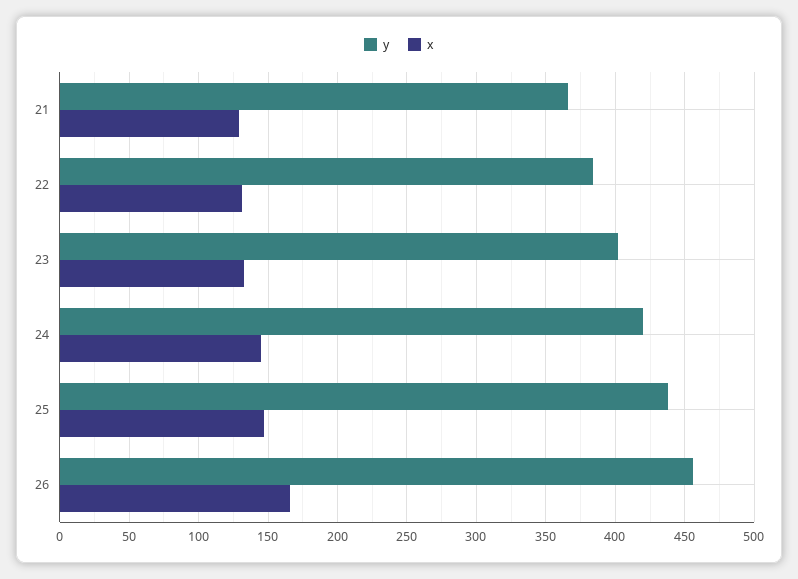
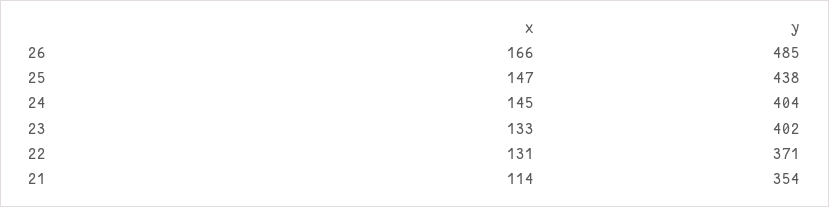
y, 21: 365 -> 354
x, 21: 130 -> 114
y, 22: 385 -> 371
y, 24: 420 -> 404
y, 26: 455 -> 485

